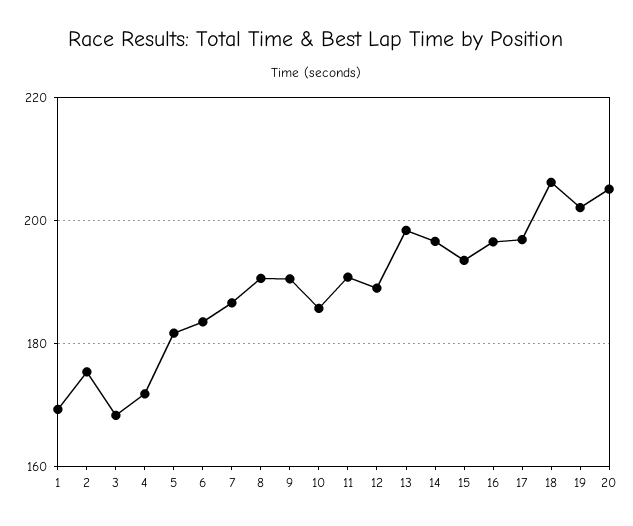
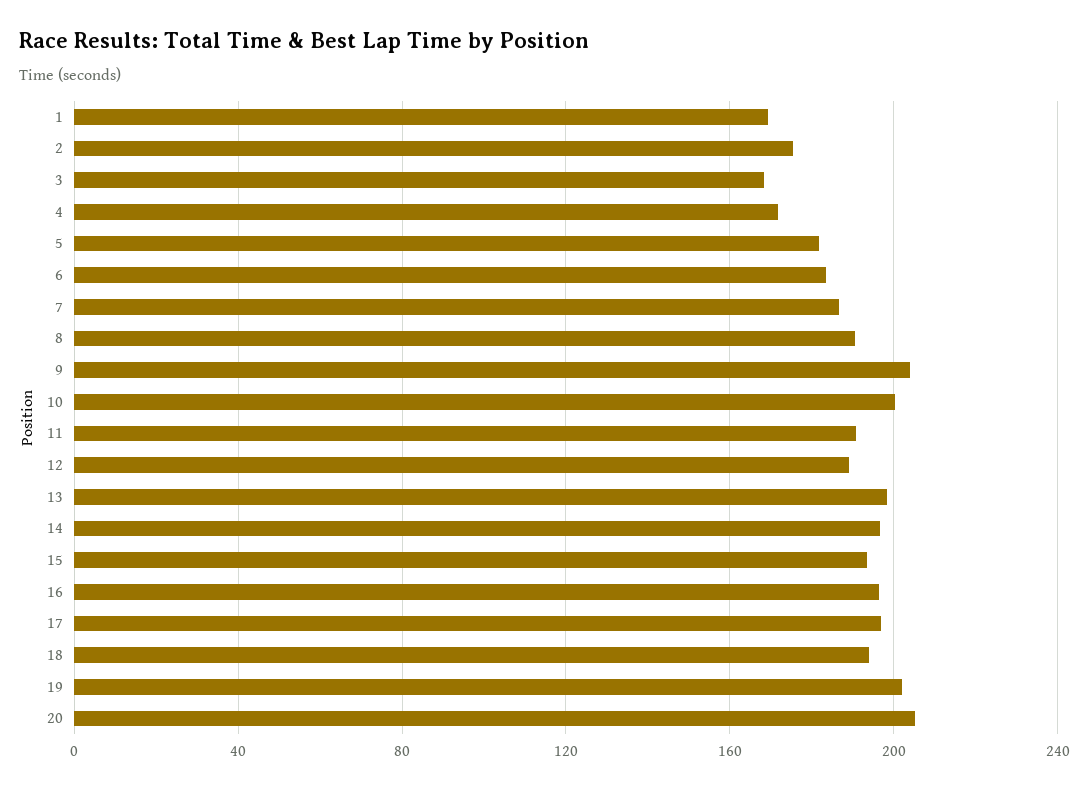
9: 190 -> 205
10: 186 -> 200
18: 206 -> 195

